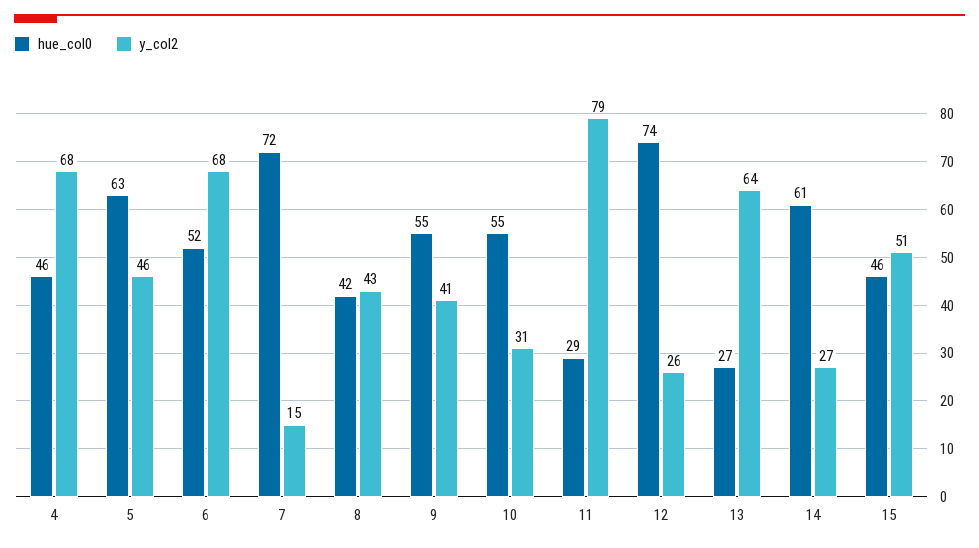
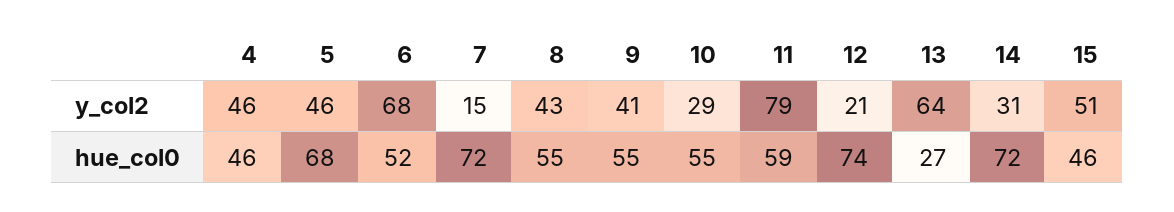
y_col2, 4: 68 -> 46
hue_col0, 5: 63 -> 68
hue_col0, 8: 42 -> 55
y_col2, 10: 31 -> 29
hue_col0, 11: 29 -> 59
y_col2, 12: 26 -> 21
hue_col0, 14: 61 -> 72
y_col2, 14: 27 -> 31

